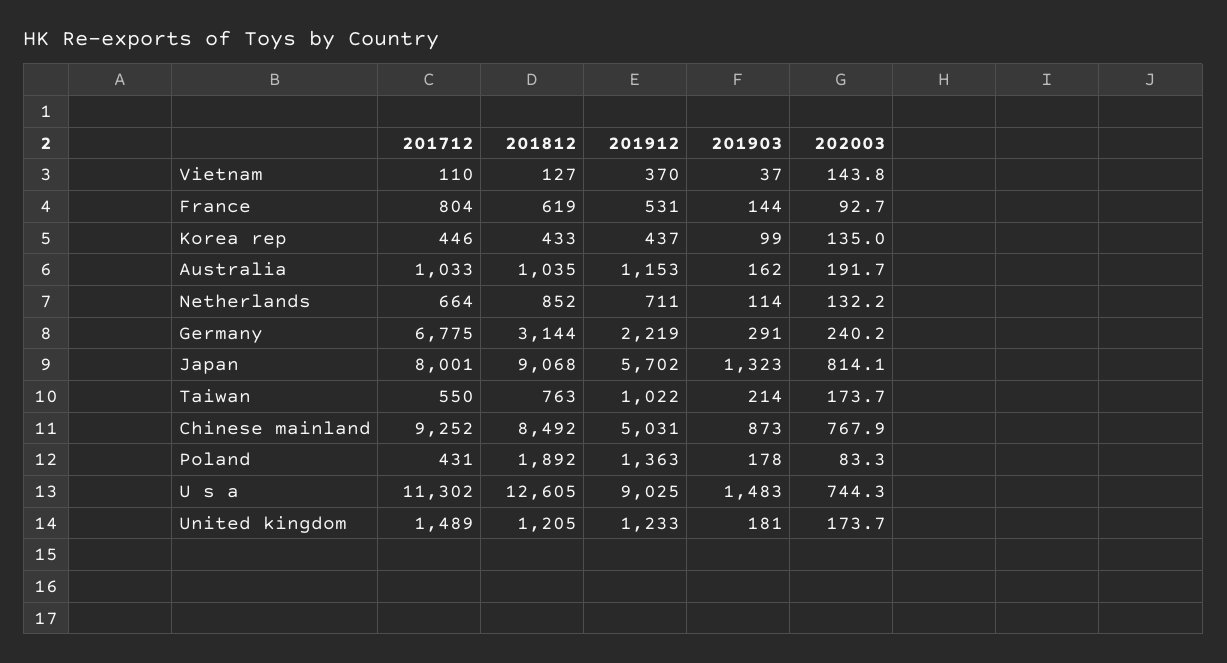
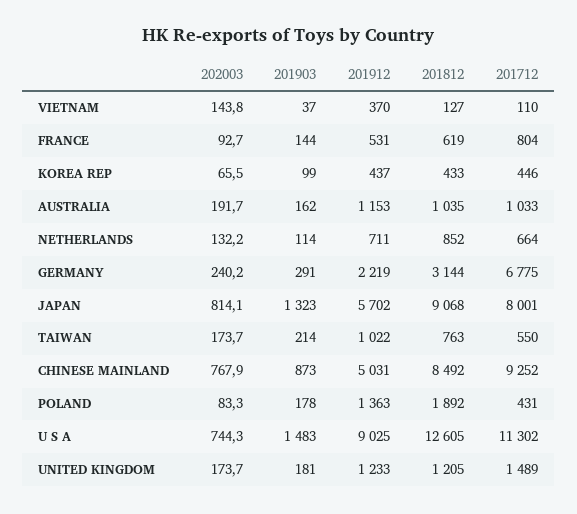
202003, Korea rep: 135 -> 65.5

